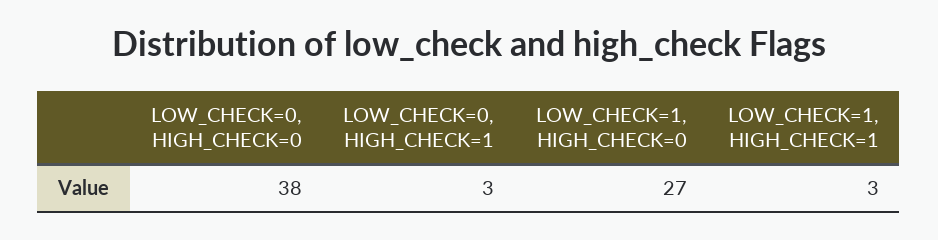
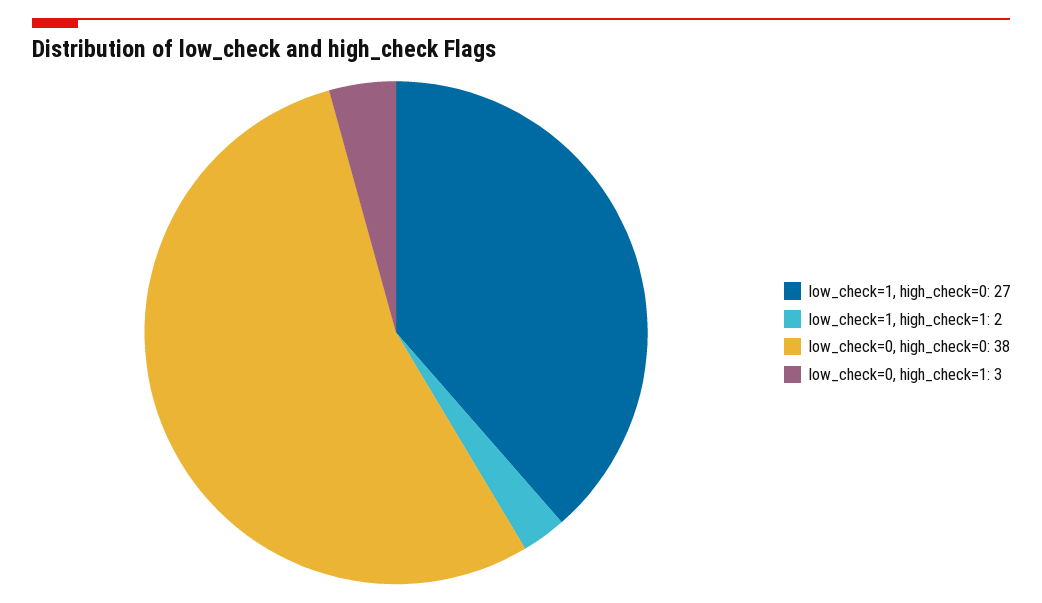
LOW_CHECK=1, HIGH_CHECK=1: 3 -> 2

